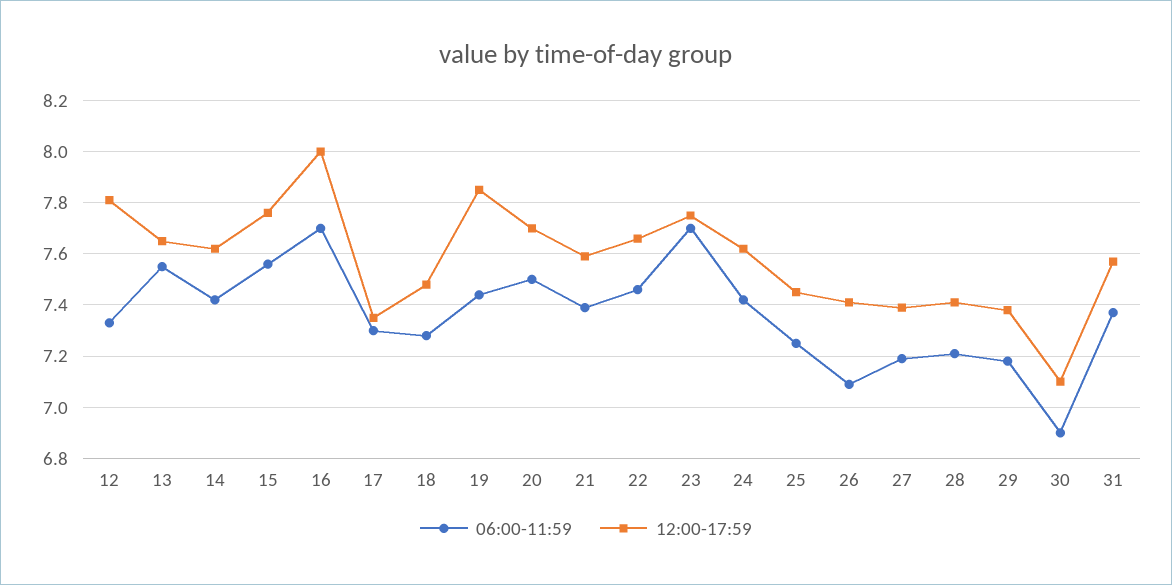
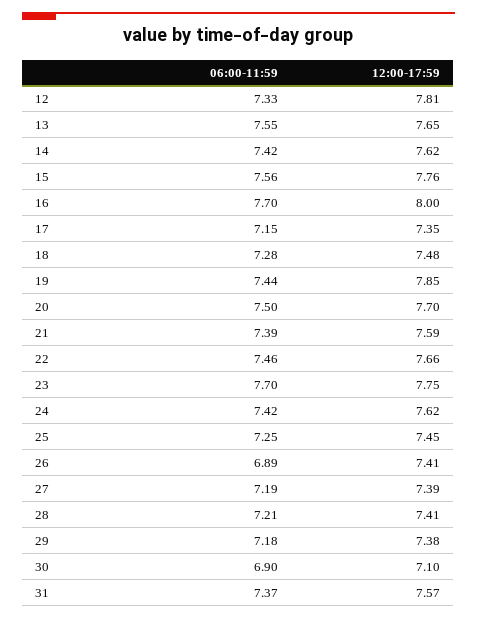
06:00-11:59, 17: 7.3 -> 7.15
06:00-11:59, 26: 7.1 -> 6.89

